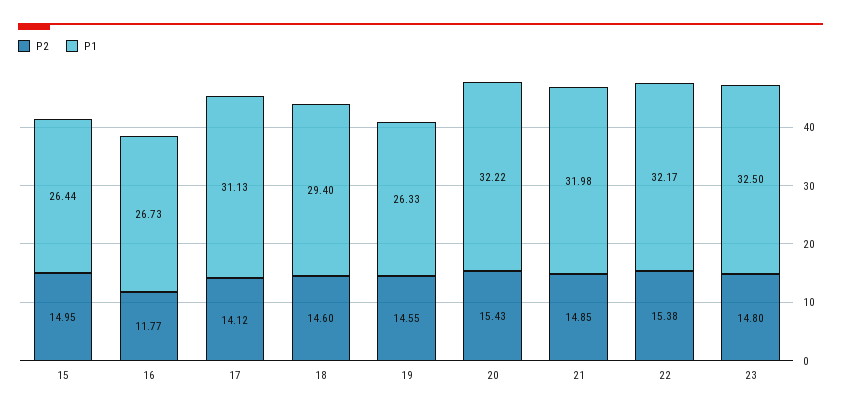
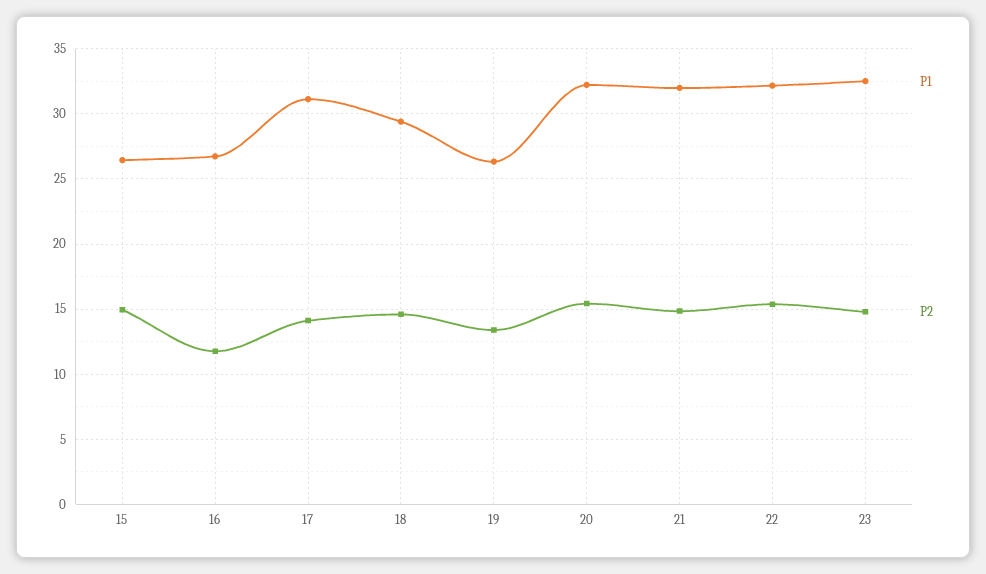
P2, 19: 14.55 -> 13.5

